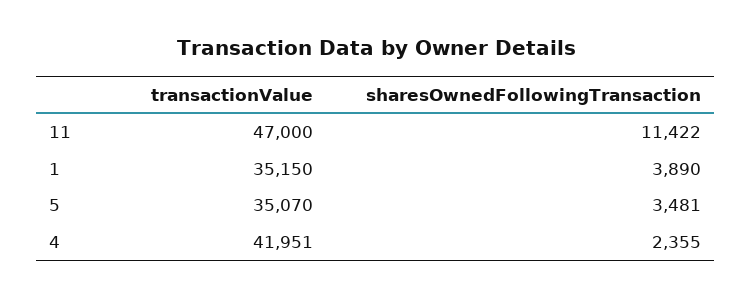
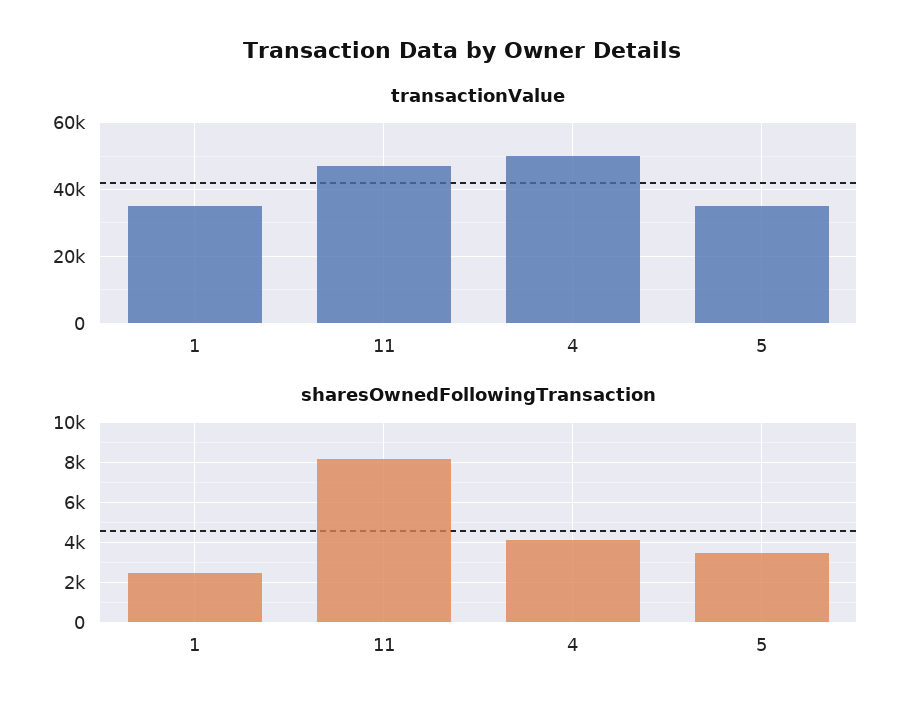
sharesOwnedFollowingTransaction, 11: 11422 -> 8000
sharesOwnedFollowingTransaction, 1: 3890 -> 2500
transactionValue, 4: 41951 -> 50000
sharesOwnedFollowingTransaction, 4: 2355 -> 4000

